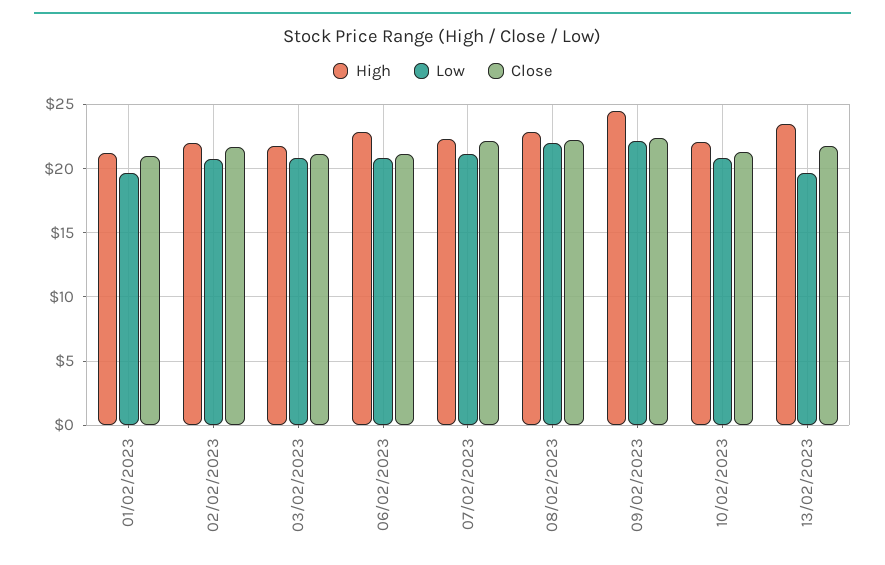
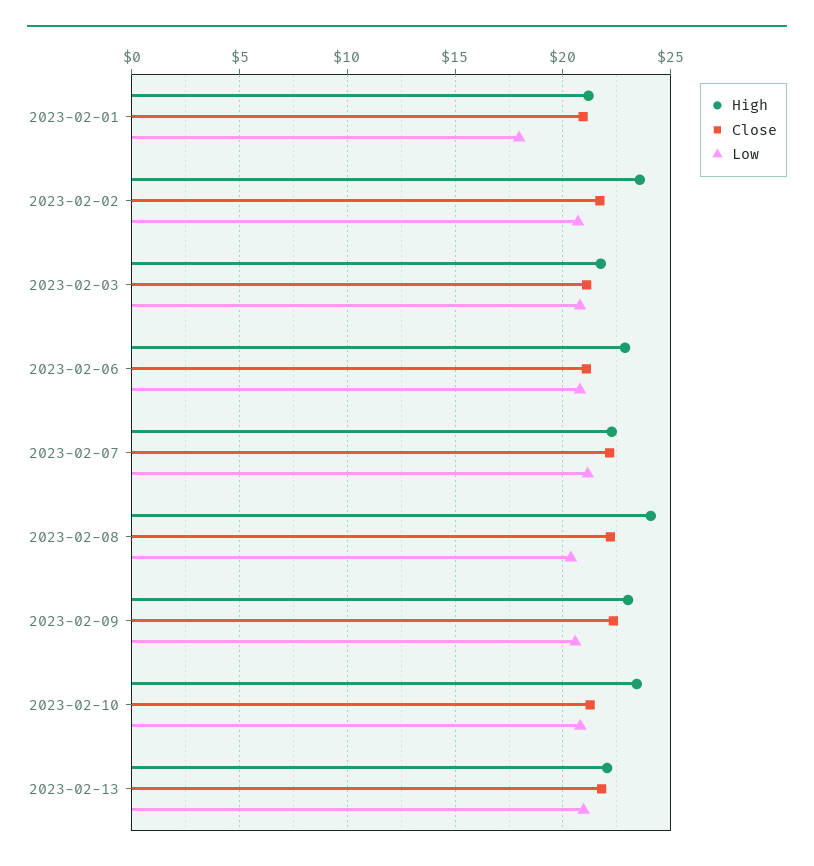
Low, 01/02/2023: 19.5 -> 18
High, 02/02/2023: 22 -> 23.5
High, 08/02/2023: 23 -> 24
Low, 08/02/2023: 22 -> 20.5
High, 09/02/2023: 24.5 -> 23
Low, 09/02/2023: 22 -> 20.5
High, 10/02/2023: 22 -> 23.5
High, 13/02/2023: 23.5 -> 22
Low, 13/02/2023: 19.5 -> 21

